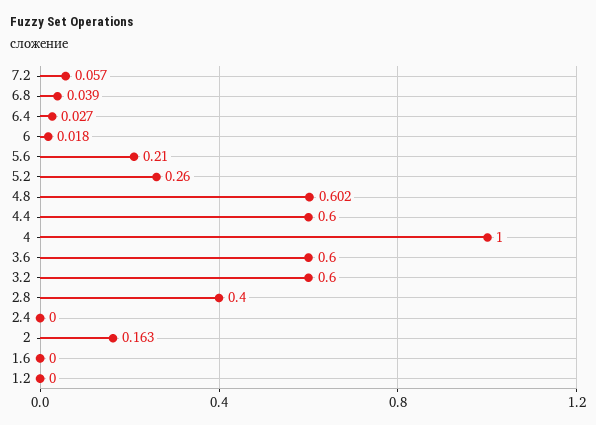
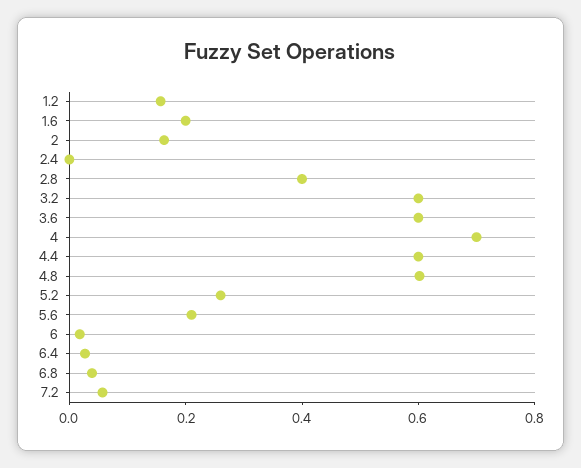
4: 1 -> 0.7
1.6: 0 -> 0.2
1.2: 0 -> 0.15

